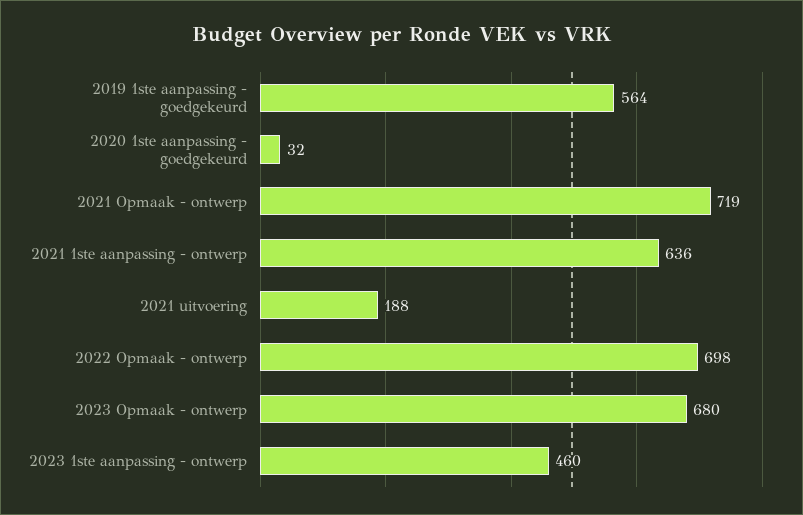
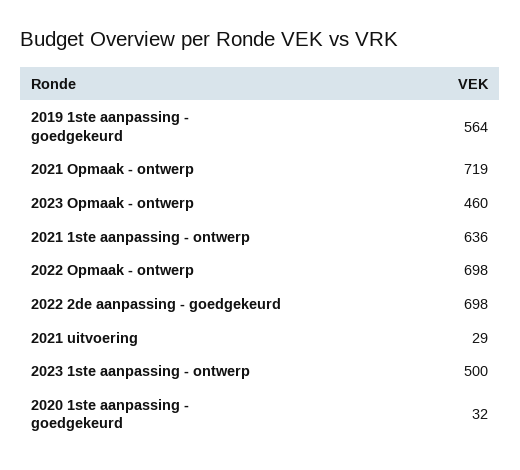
2021 uitvoering: 188 -> 29
2023 Opmaak - ontwerp: 680 -> 460
2023 1ste aanpassing - ontwerp: 460 -> 500
2022 2de aanpassing - goedgekeurd: none -> 698

